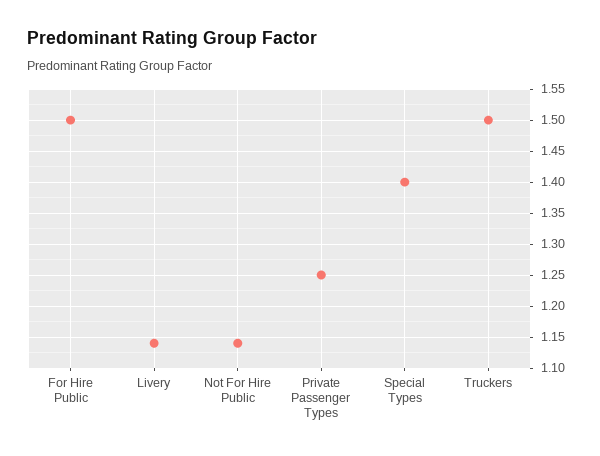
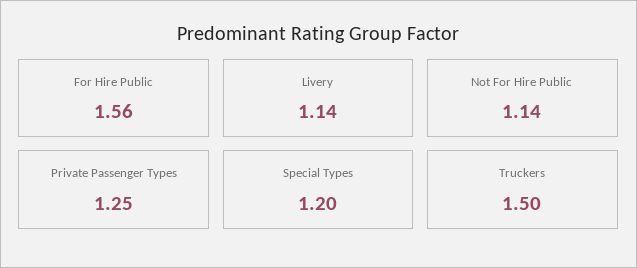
For Hire Public: 1.5 -> 1.56
Special Types: 1.4 -> 1.2

